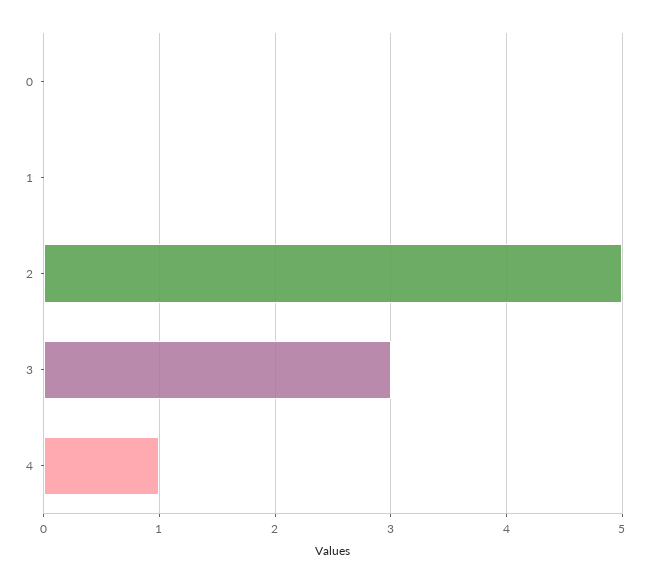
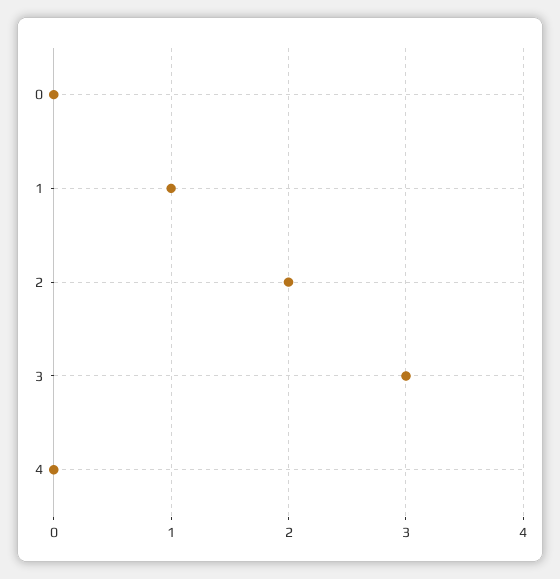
1: 0 -> 1
2: 5 -> 2
4: 1 -> 0

